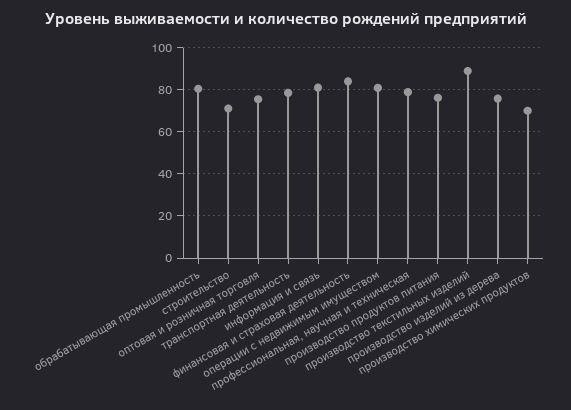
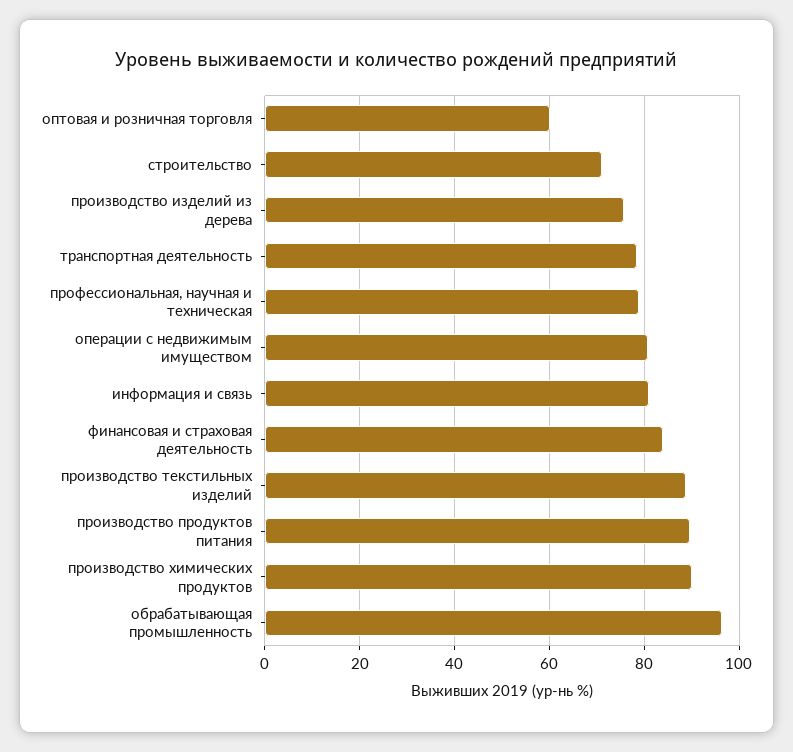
обрабатывающая промышленность: 80 -> 96
оптовая и розничная торговля: 75 -> 60
производство продуктов питания: 75 -> 90
производство химических продуктов: 70 -> 90

